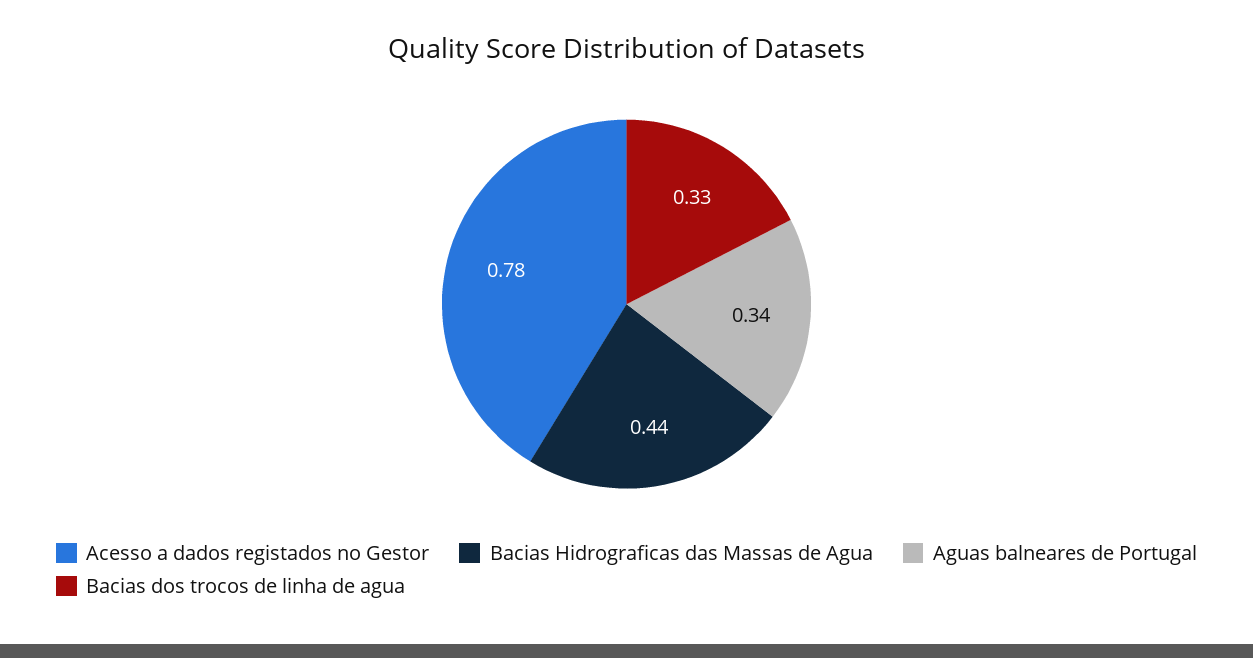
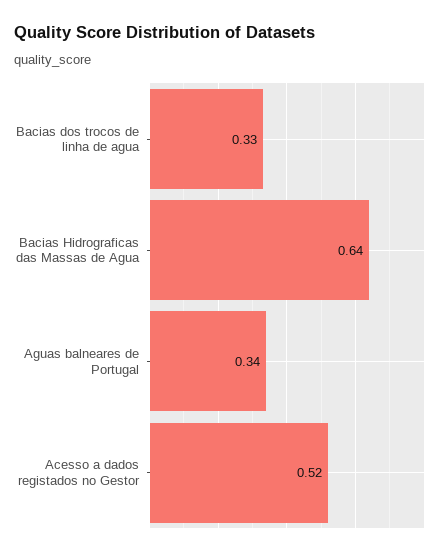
Acesso a dados registados no Gestor: 0.78 -> 0.52
Bacias Hidrograficas das Massas de Agua: 0.44 -> 0.64

